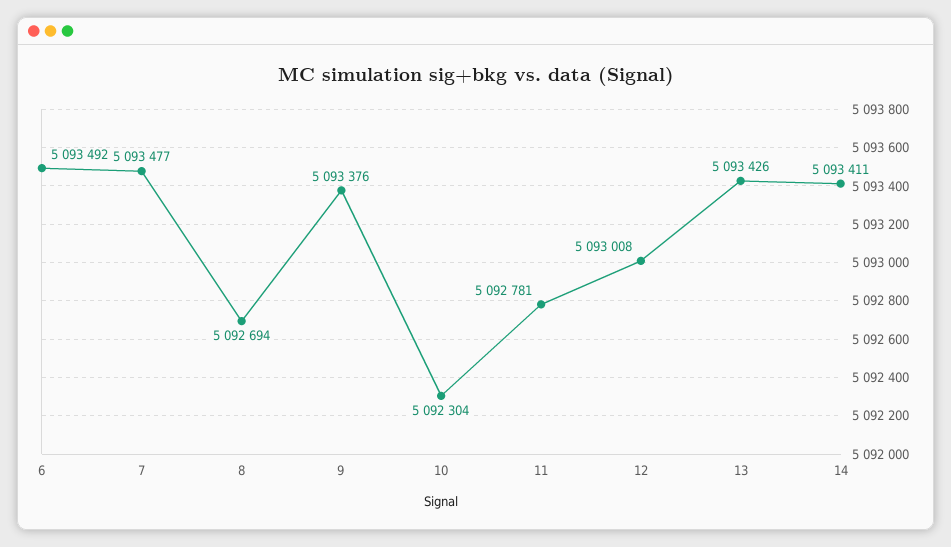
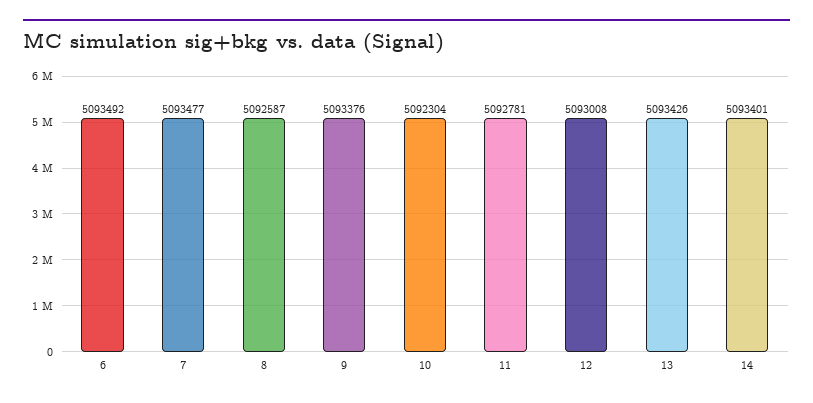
8: 5092694 -> 5092587
14: 5093411 -> 5093401

